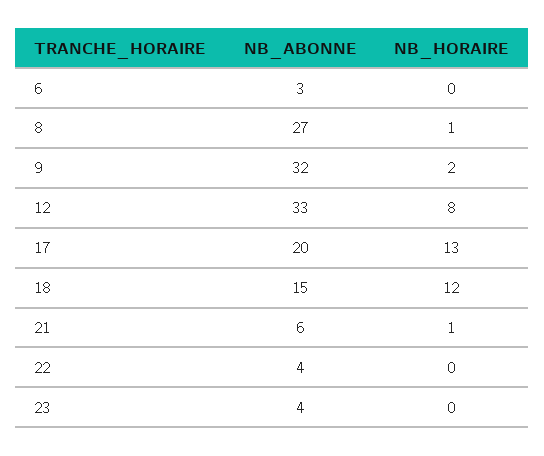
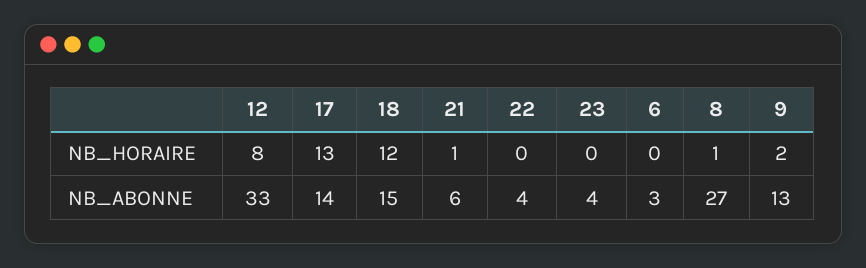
NB_ABONNE, 9: 32 -> 13
NB_ABONNE, 17: 20 -> 14

